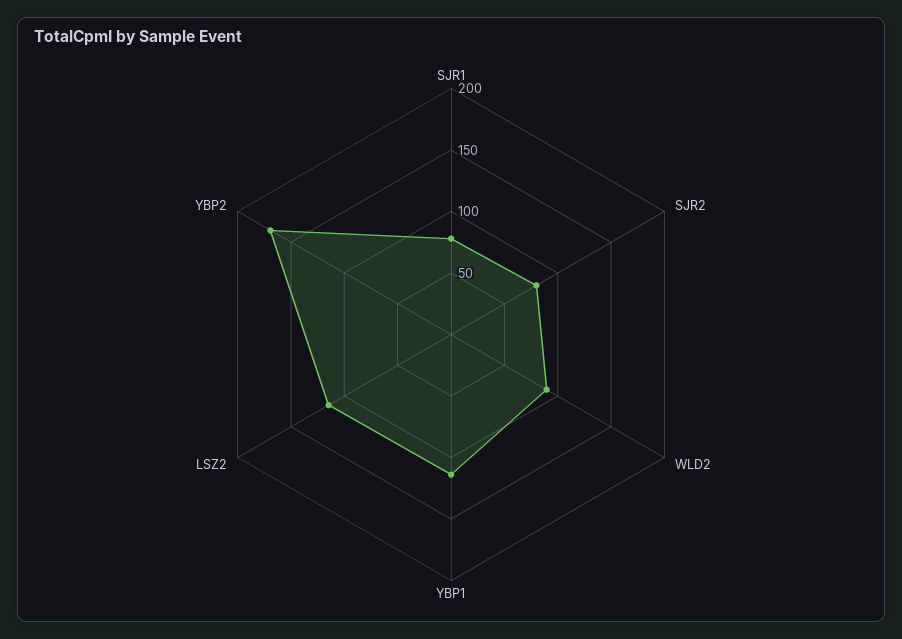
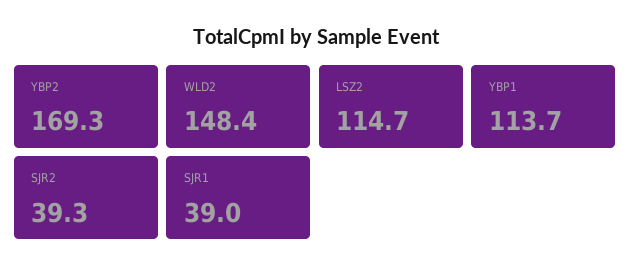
SJR1: 80 -> 39
SJR2: 80 -> 39.3
WLD2: 90 -> 148.4

